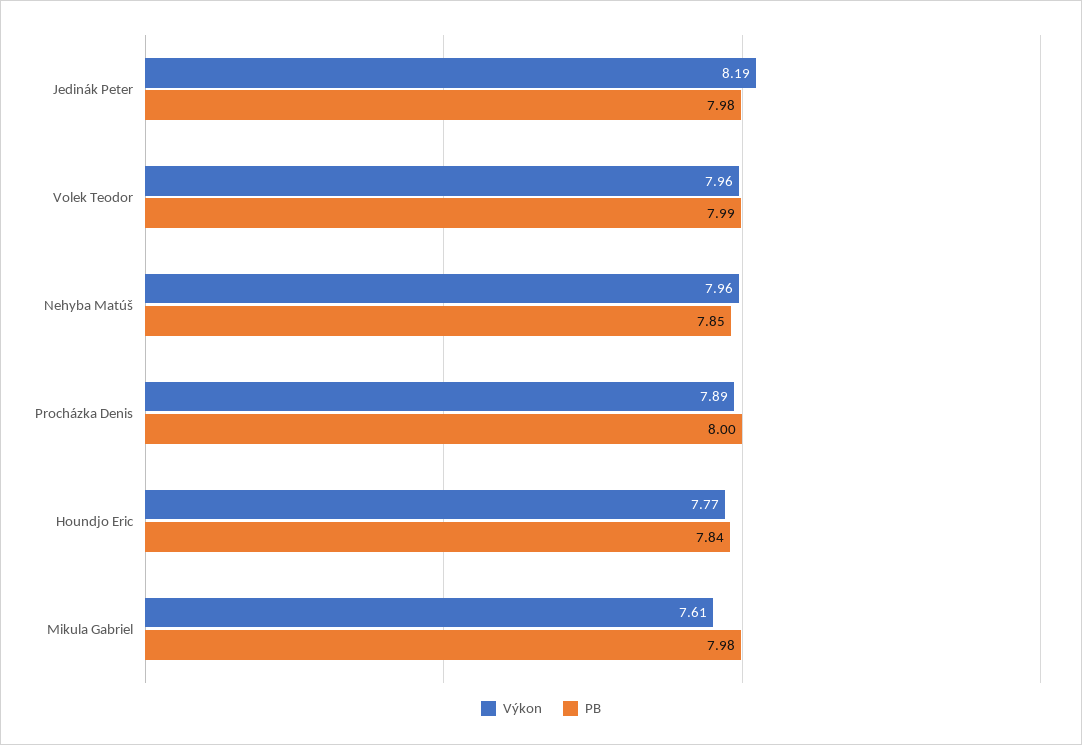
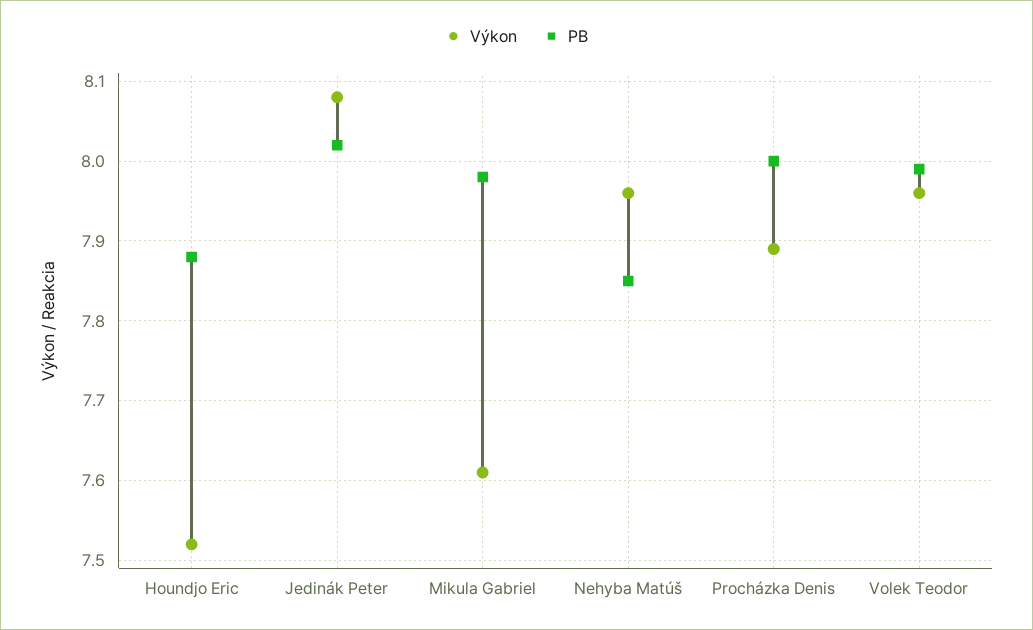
Výkon, Jedinák Peter: 8.19 -> 8.08
PB, Jedinák Peter: 7.98 -> 8.02
Výkon, Houndjo Eric: 7.77 -> 7.52
PB, Houndjo Eric: 7.84 -> 7.88

